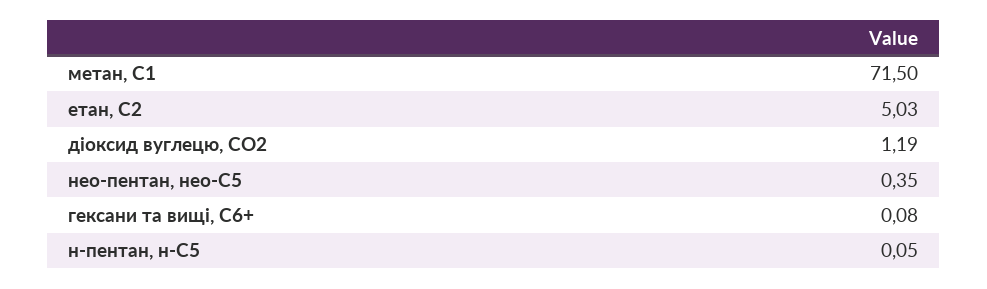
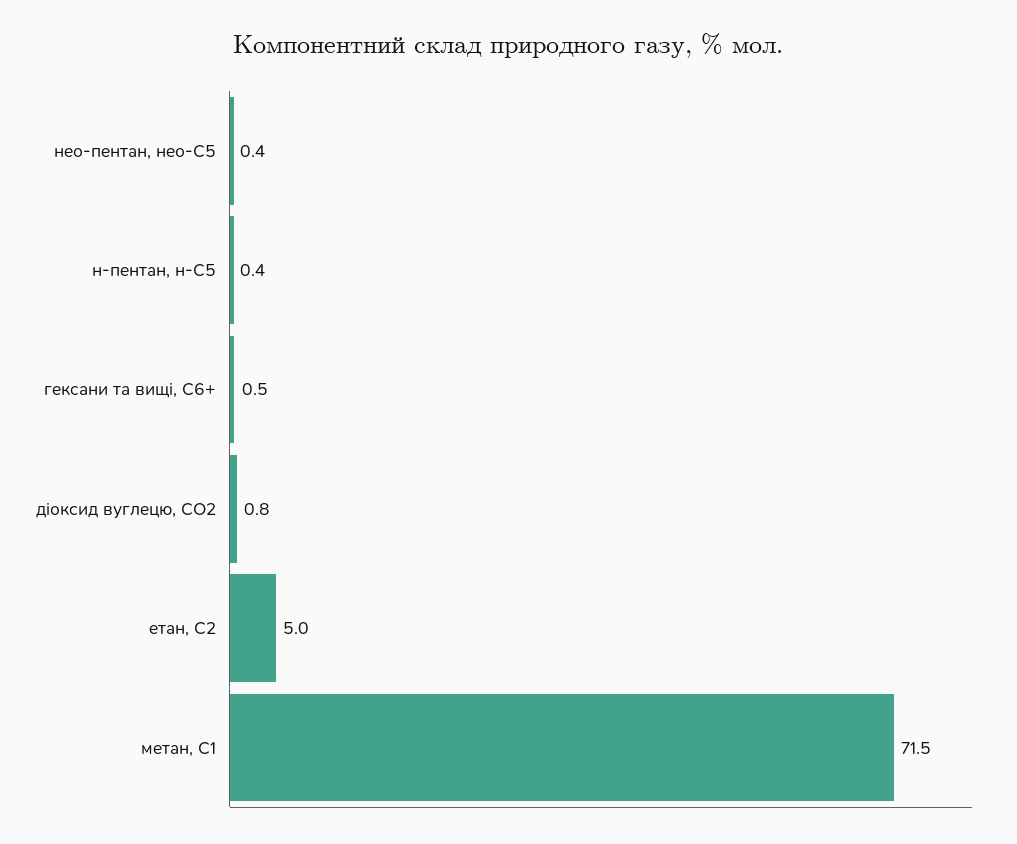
діоксид вуглецю, CО2: 1.19 -> 0.8
гексани та вищі, С6+: 0.08 -> 0.5
н-пентан, н-С5: 0.05 -> 0.4

